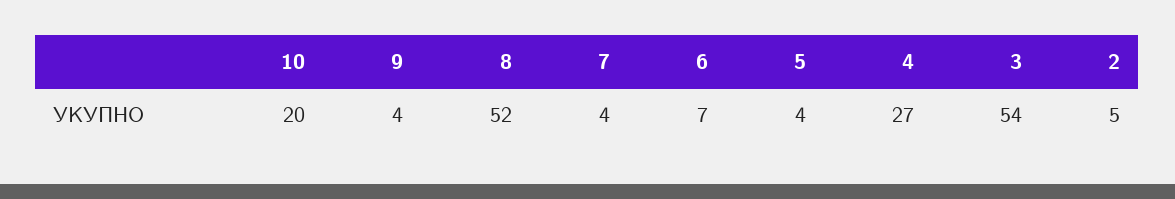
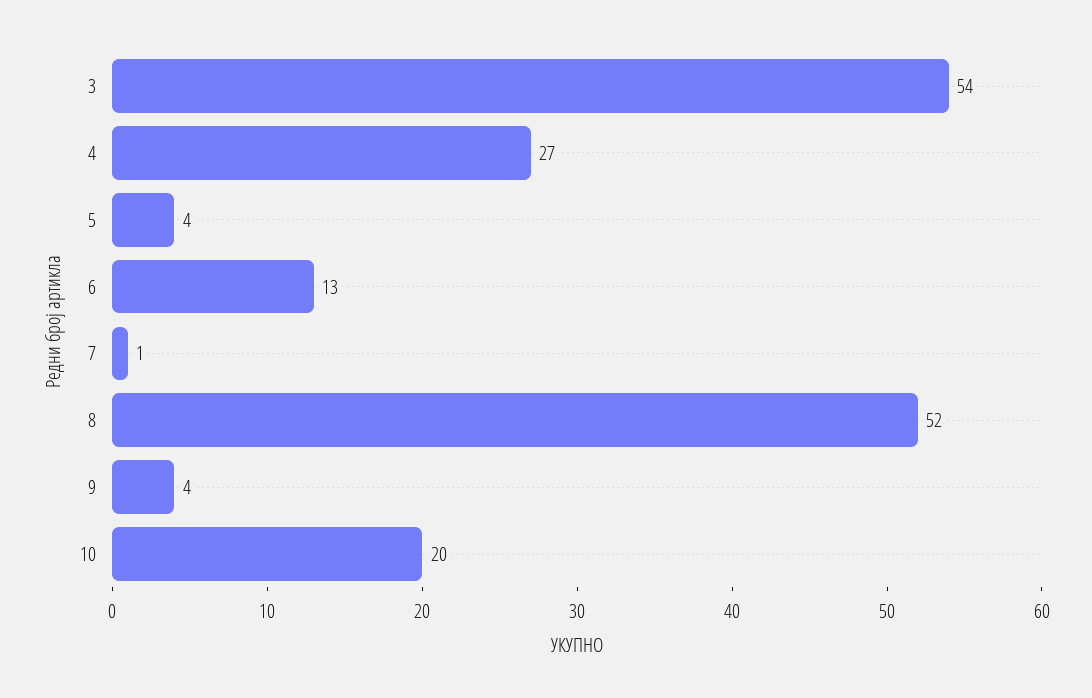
7: 4 -> 1
6: 7 -> 13
2: 5 -> none

